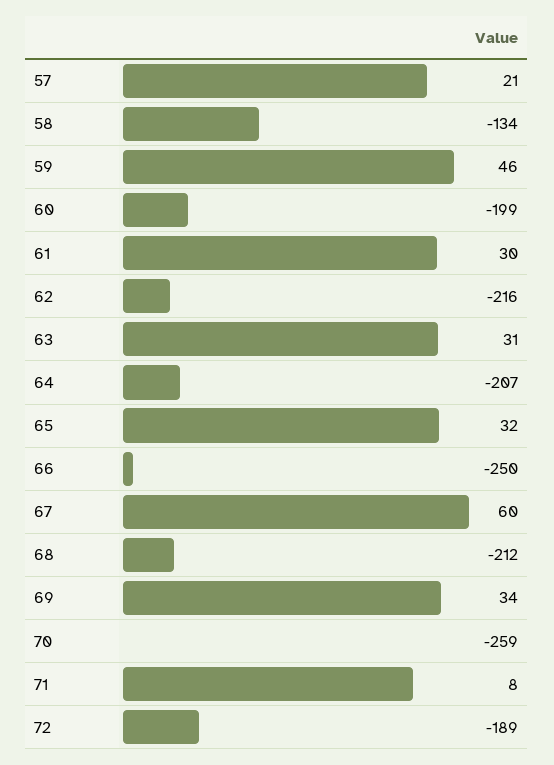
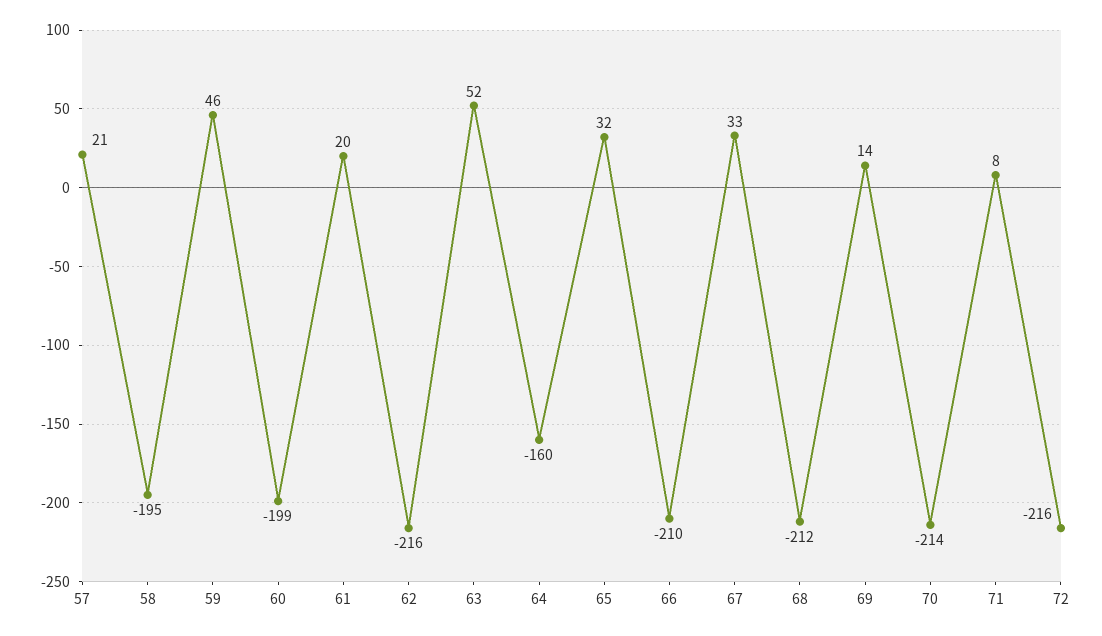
58: -134 -> -195
61: 30 -> 20
63: 31 -> 52
64: -207 -> -160
66: -250 -> -210
67: 60 -> 33
69: 34 -> 14
70: -259 -> -214
72: -189 -> -216

